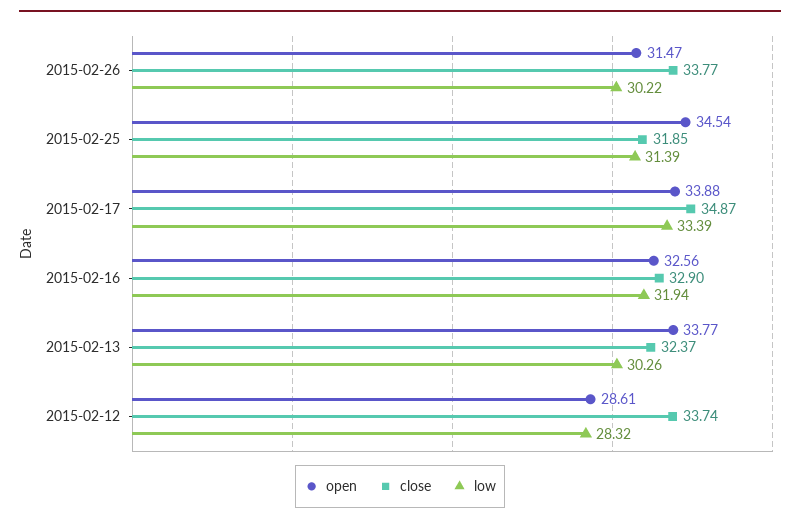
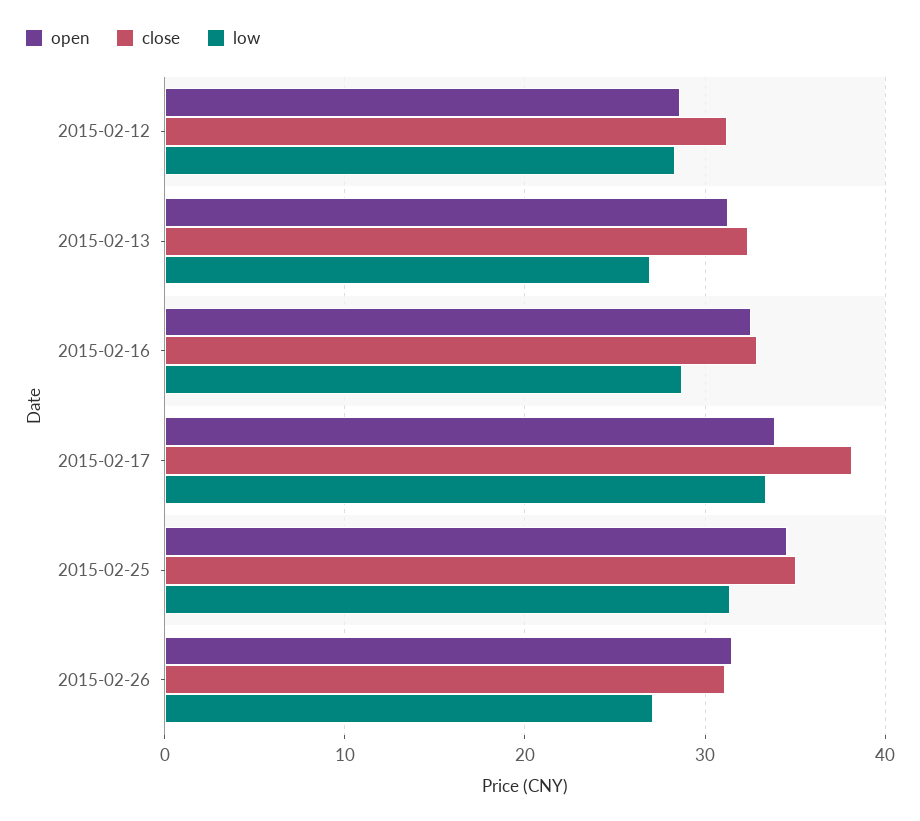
close, 2015-02-26: 33.77 -> 31
low, 2015-02-26: 30.22 -> 27
close, 2015-02-25: 31.85 -> 35
close, 2015-02-17: 34.87 -> 38
low, 2015-02-16: 31.94 -> 29
open, 2015-02-13: 33.77 -> 31
low, 2015-02-13: 30.26 -> 27
close, 2015-02-12: 33.74 -> 31

